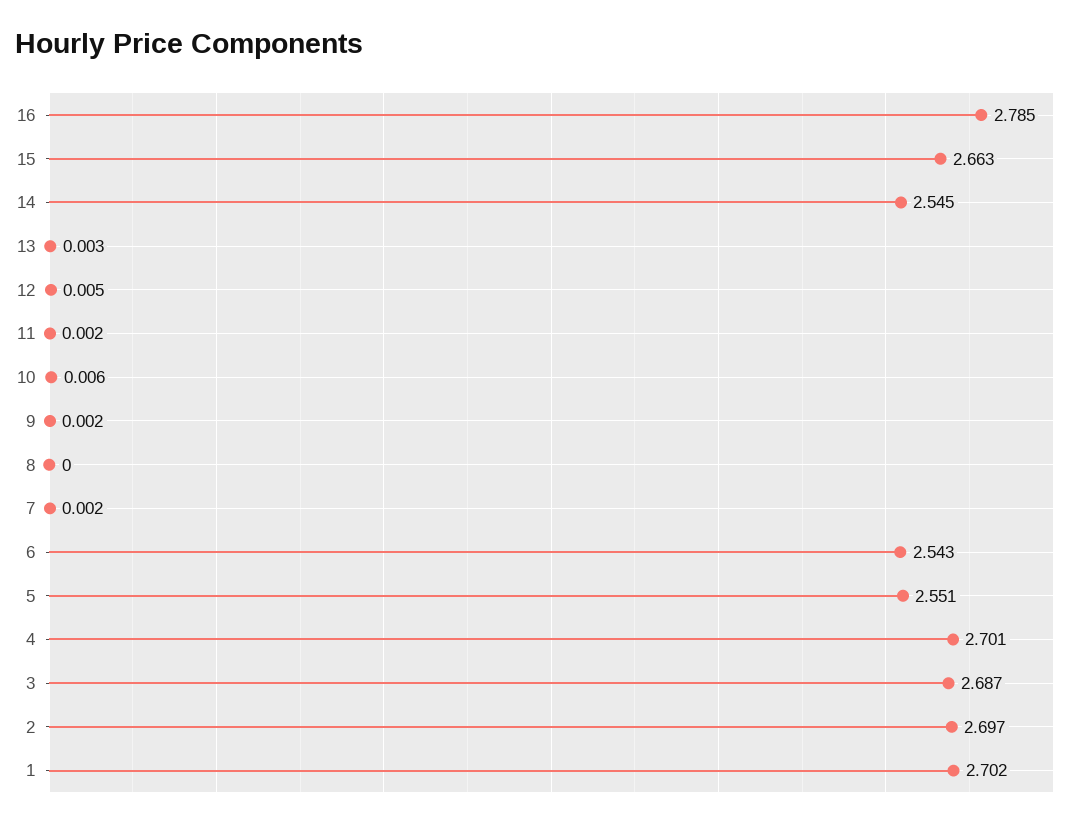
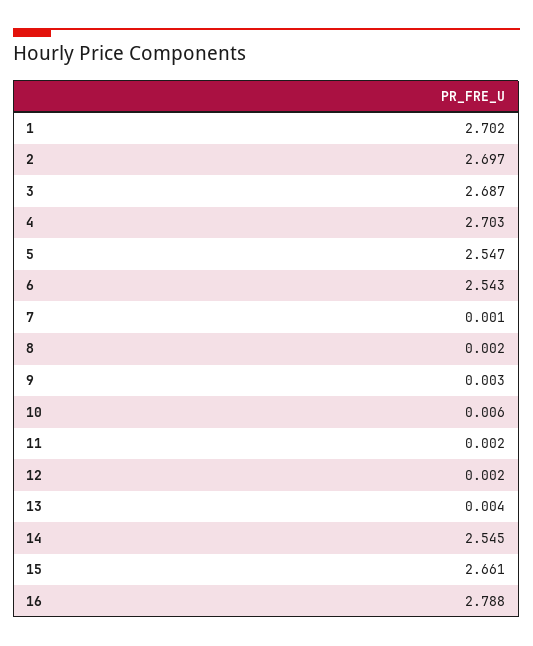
16: 2.785 -> 2.788
15: 2.663 -> 2.661
13: 0.003 -> 0.004
12: 0.005 -> 0.002
9: 0.002 -> 0.003
8: 0 -> 0.002
7: 0.002 -> 0.001
5: 2.551 -> 2.547
4: 2.701 -> 2.703

